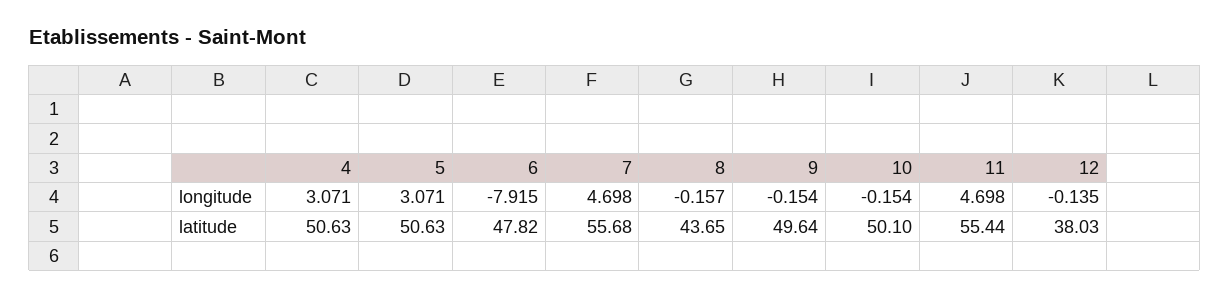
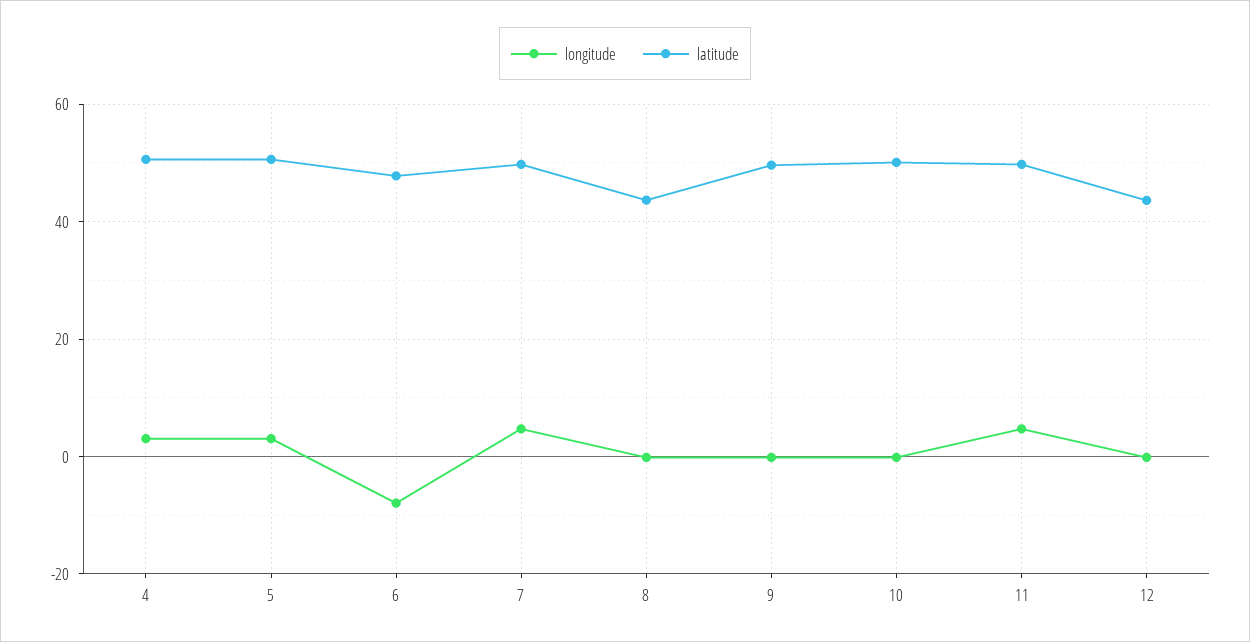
latitude, 7: 55.68 -> 50
latitude, 11: 55.44 -> 50
latitude, 12: 38.03 -> 44

